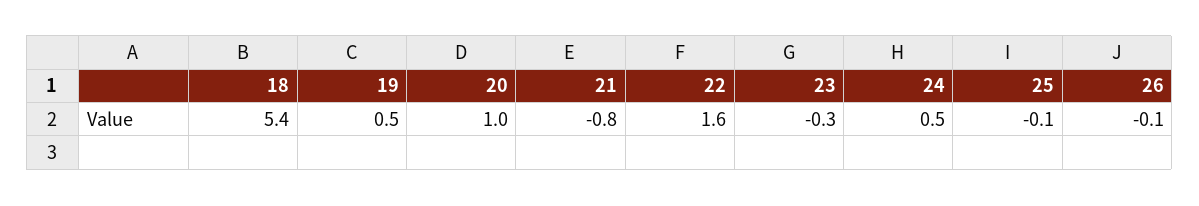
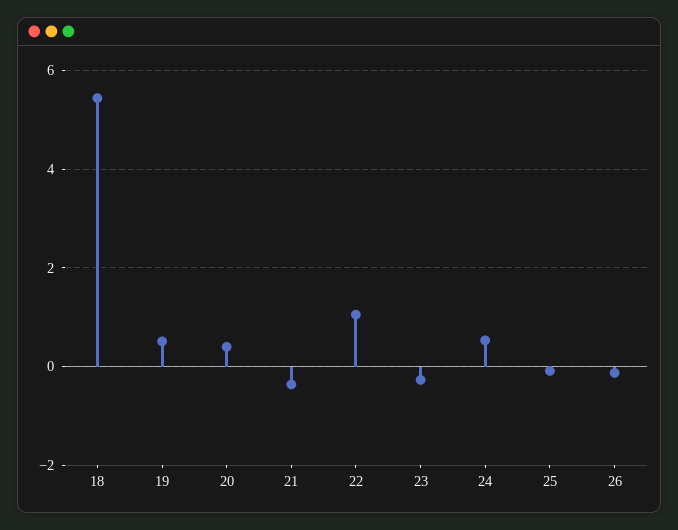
20: 1 -> 0.4
21: -0.8 -> -0.4
22: 1.6 -> 1

